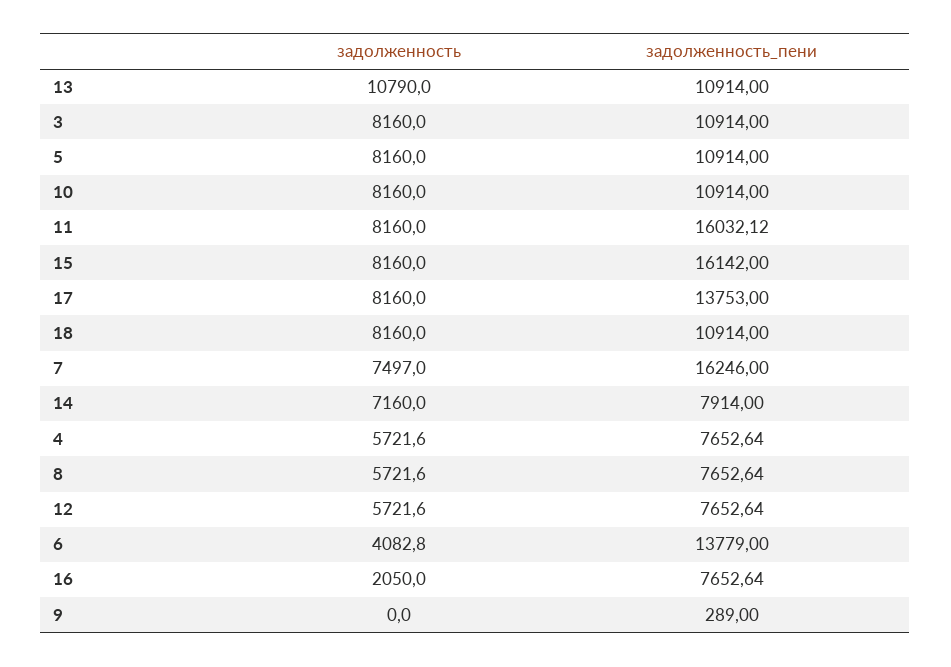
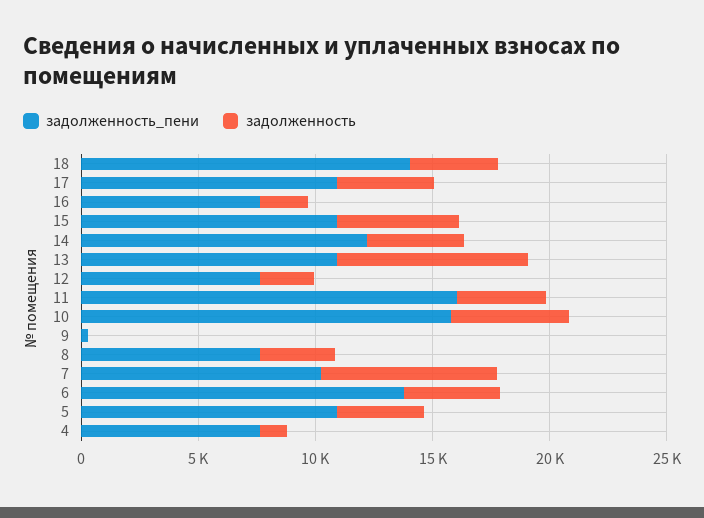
задолженность, 13: 10790 -> 8000
задолженность, 3: 8160 -> none
задолженность_пени, 3: 10914 -> none
задолженность, 5: 8160 -> 4000
задолженность, 10: 8160 -> 5000
задолженность_пени, 10: 10914 -> 16000
задолженность, 11: 8160 -> 4000
задолженность, 15: 8160 -> 5000
задолженность_пени, 15: 16142 -> 11000
задолженность, 17: 8160 -> 4000
задолженность_пени, 17: 13753 -> 11000
задолженность, 18: 8160 -> 4000
задолженность_пени, 18: 10914 -> 14000
задолженность_пени, 7: 16246 -> 10000
задолженность, 14: 7160 -> 4000
задолженность_пени, 14: 7914 -> 12000
задолженность, 4: 5721.6 -> 1000
задолженность, 8: 5721.6 -> 3000
задолженность, 12: 5721.6 -> 2000

